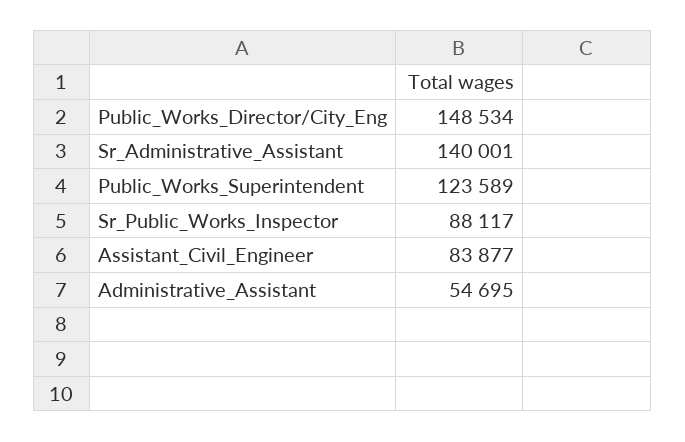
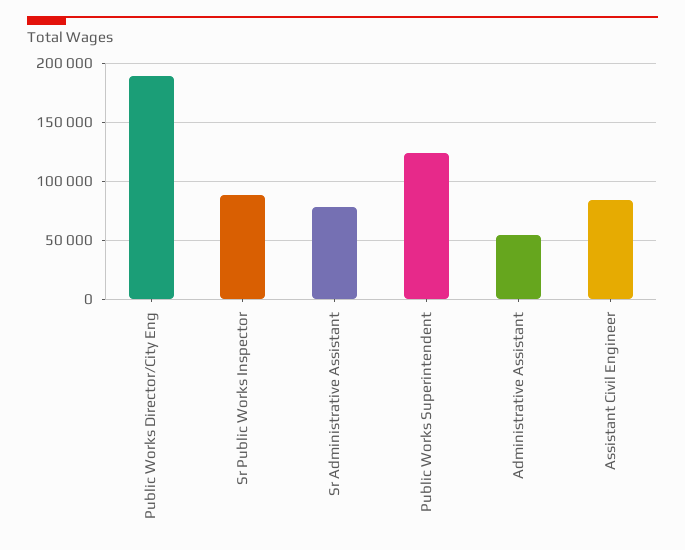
Public_Works_Director/City_Eng: 148534 -> 190000
Sr_Administrative_Assistant: 140001 -> 80000

